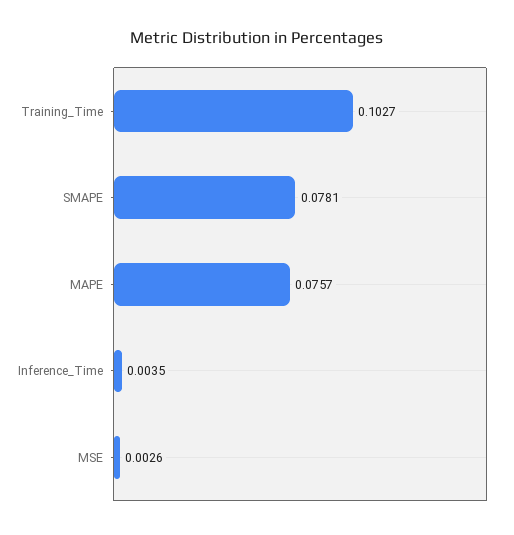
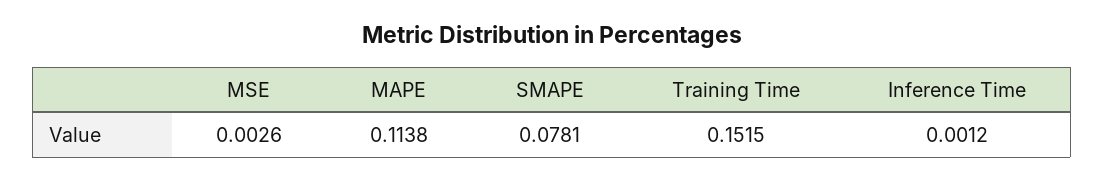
Training_Time: 0.1027 -> 0.1515
MAPE: 0.0757 -> 0.1138
Inference_Time: 0.0035 -> 0.0012

